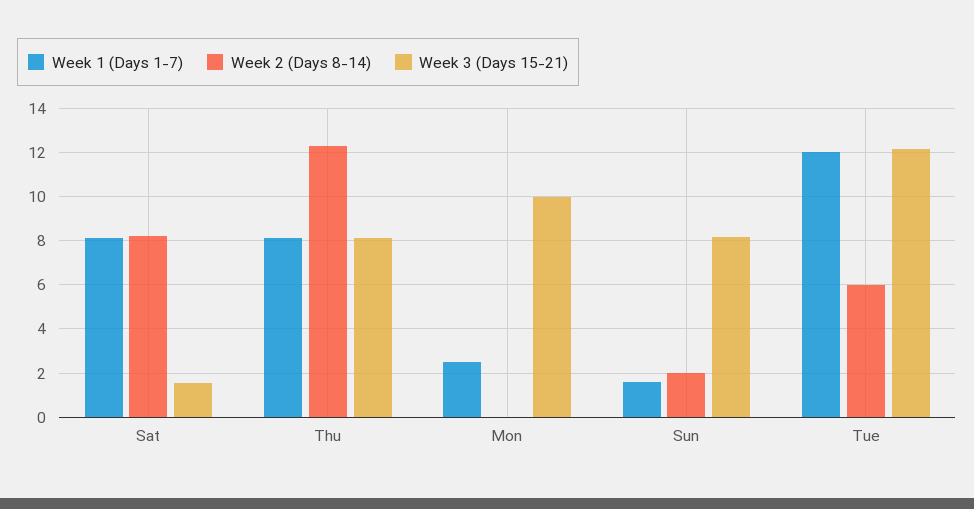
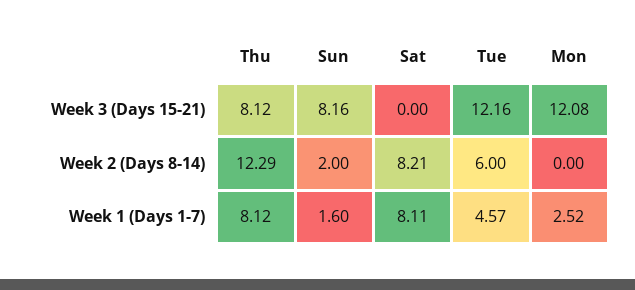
Week 3 (Days 15-21), Sat: 1.5 -> 0
Week 3 (Days 15-21), Mon: 10 -> 12.08
Week 1 (Days 1-7), Tue: 12 -> 4.57

